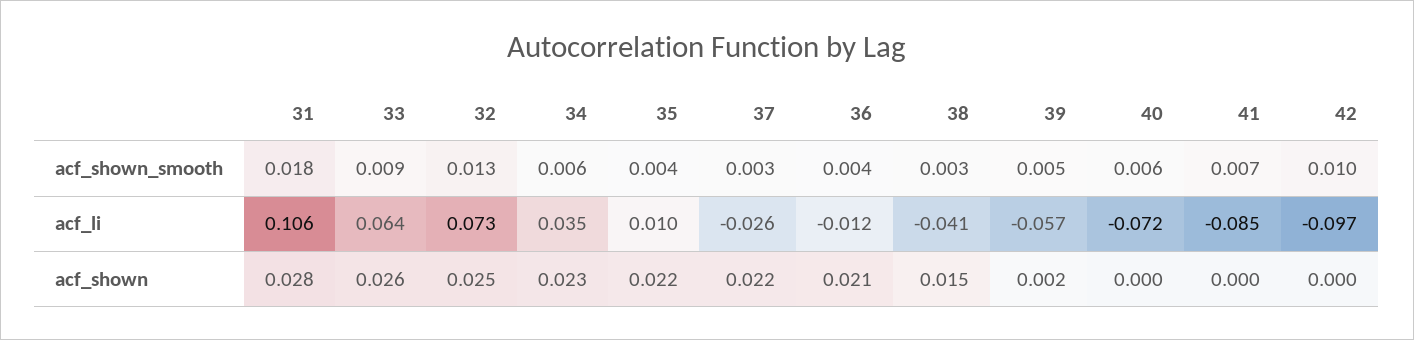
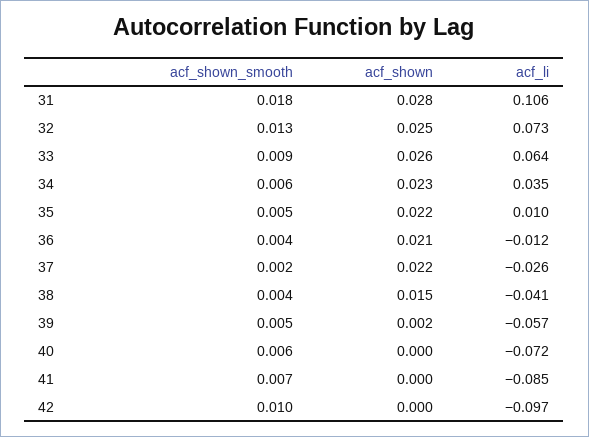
35, acf_shown_smooth: 0.004 -> 0.005
37, acf_shown_smooth: 0.003 -> 0.002
38, acf_shown_smooth: 0.003 -> 0.004

